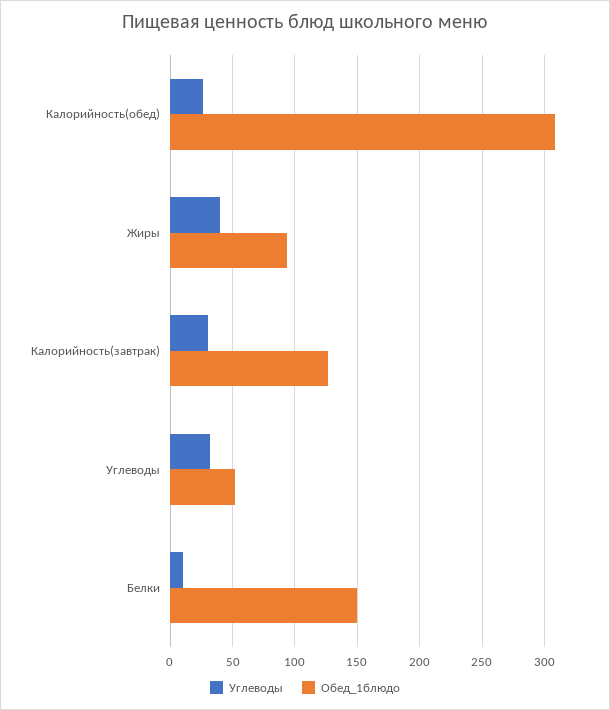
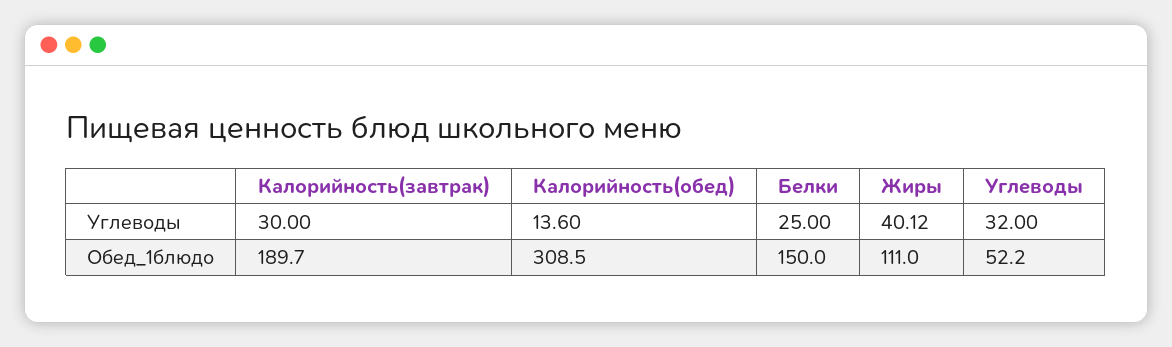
Углеводы, Калорийность(обед): 25 -> 13.6
Обед_1блюдо, Жиры: 95 -> 111
Обед_1блюдо, Калорийность(завтрак): 125 -> 189.7
Углеводы, Белки: 10 -> 25

